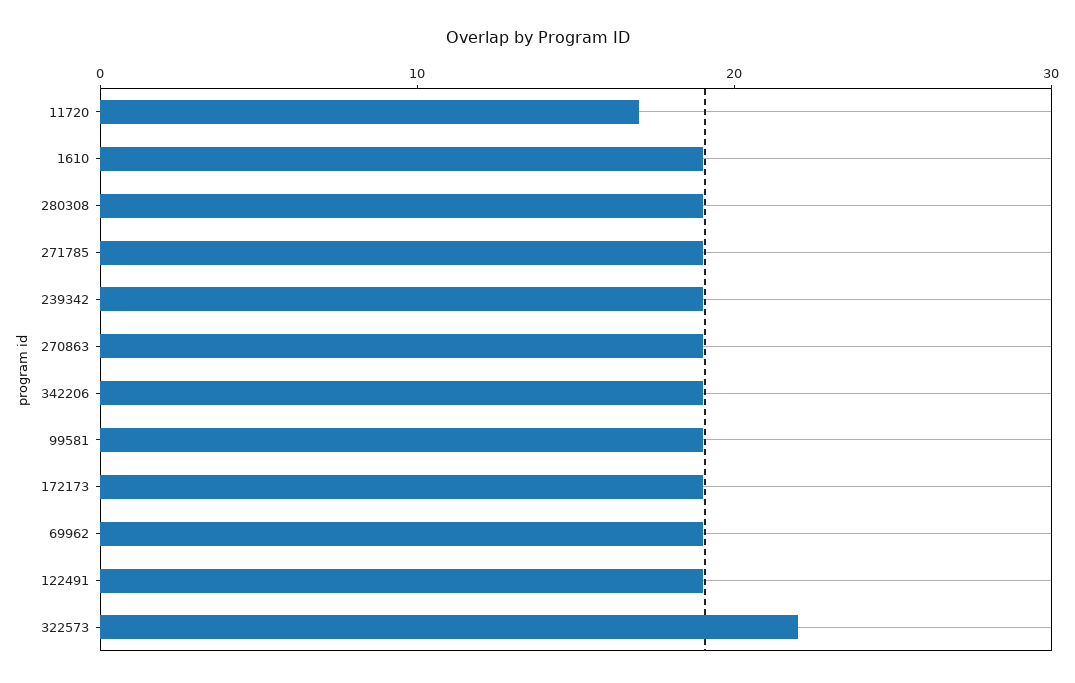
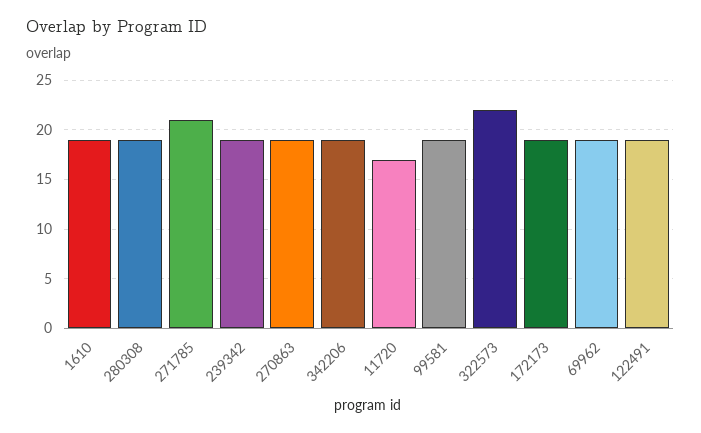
271785: 19 -> 21

